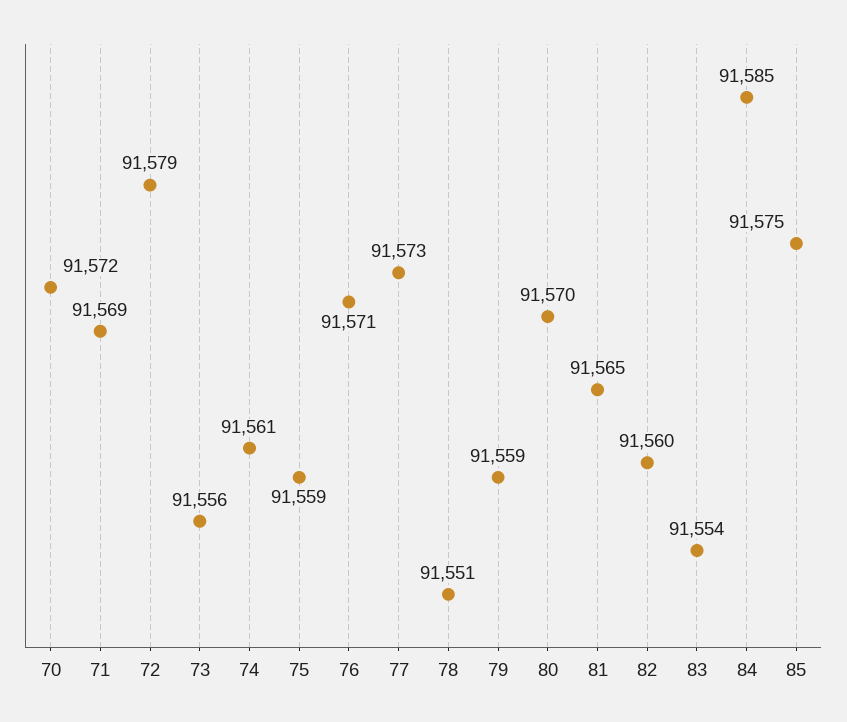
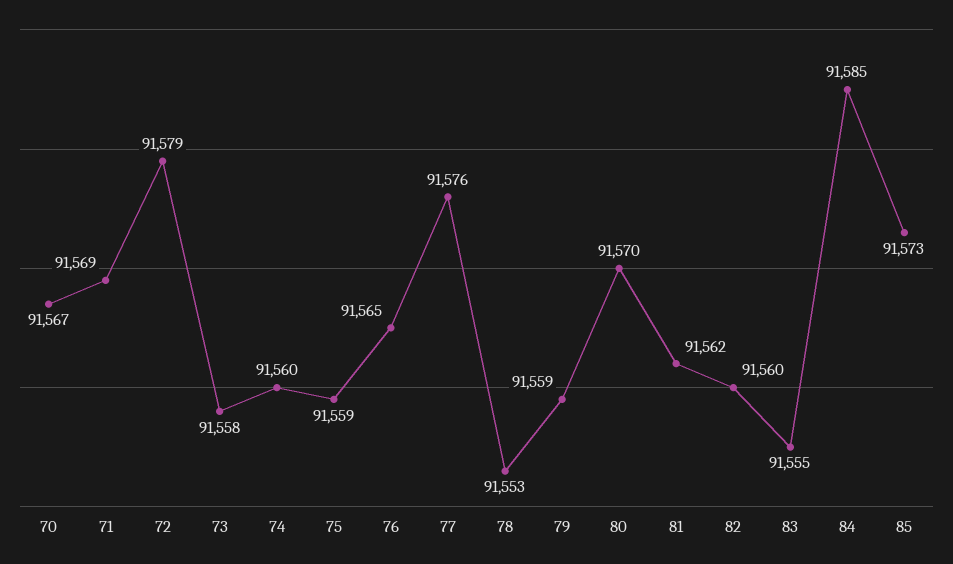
70: 91572 -> 91567
73: 91556 -> 91558
74: 91561 -> 91560
76: 91571 -> 91565
77: 91573 -> 91576
78: 91551 -> 91553
81: 91565 -> 91562
83: 91554 -> 91555
85: 91575 -> 91573

